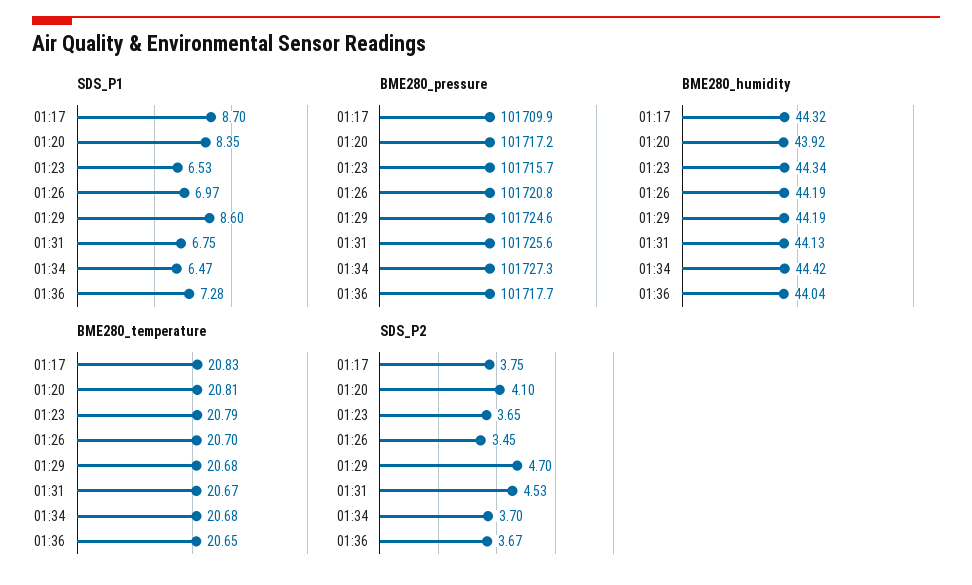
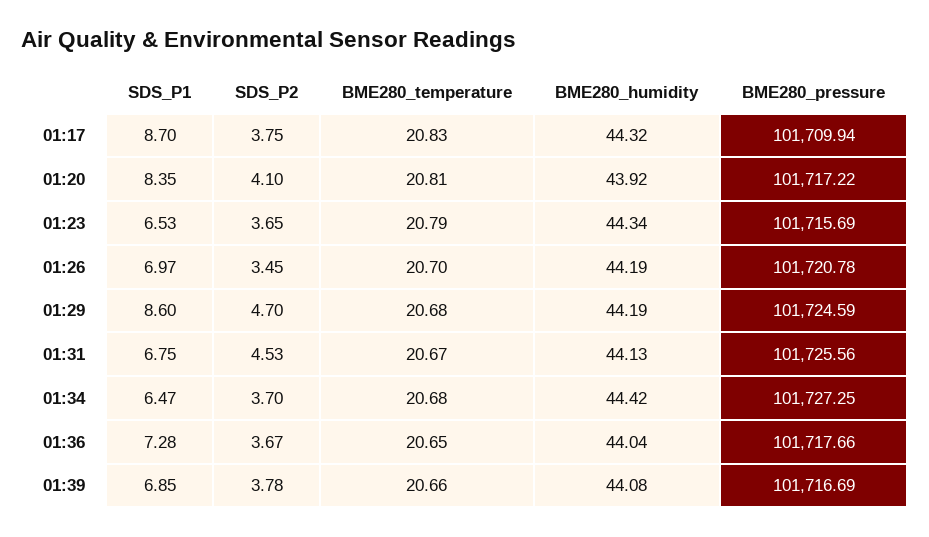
SDS_P1, 01:39: none -> 6.85
SDS_P2, 01:39: none -> 3.78
BME280_temperature, 01:39: none -> 20.66
BME280_humidity, 01:39: none -> 44.08
BME280_pressure, 01:39: none -> 101716.69

